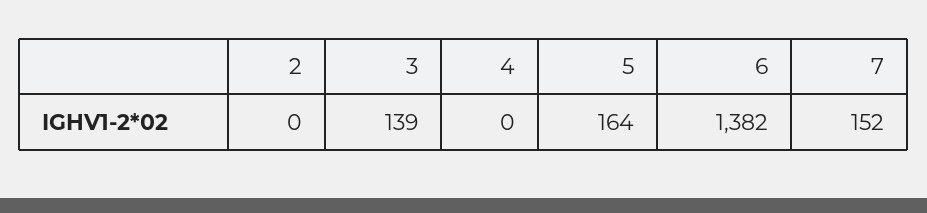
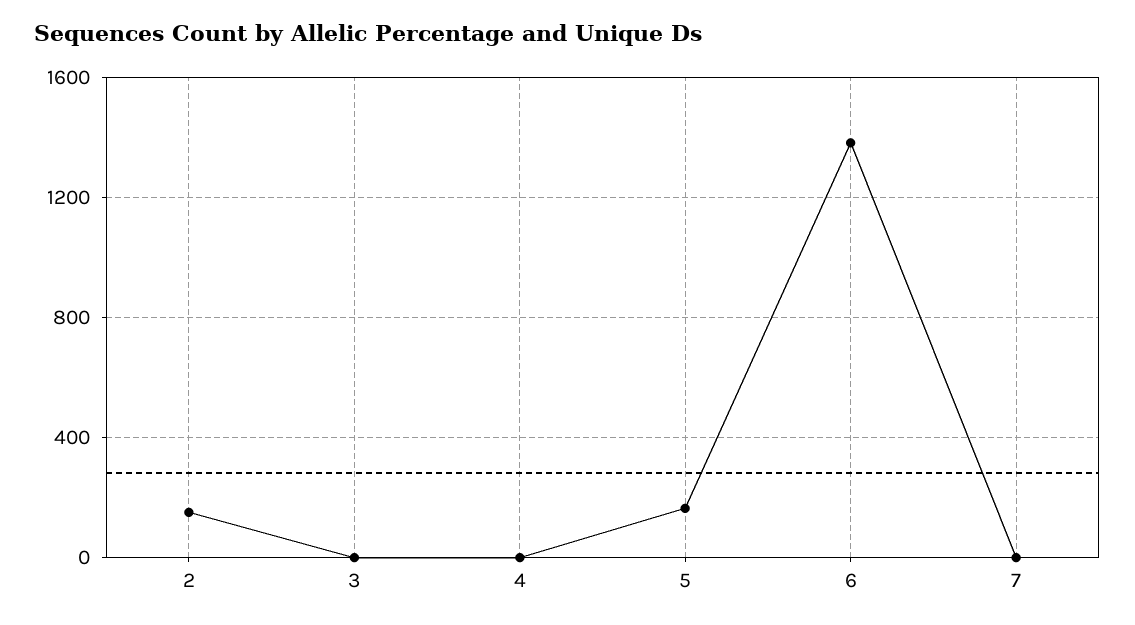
2: 0 -> 150
3: 139 -> 0
7: 152 -> 0

